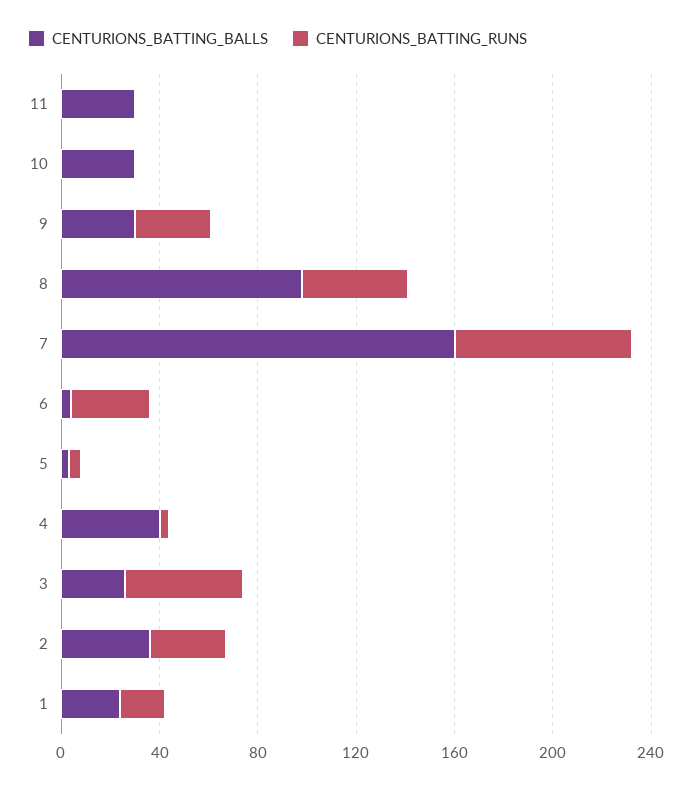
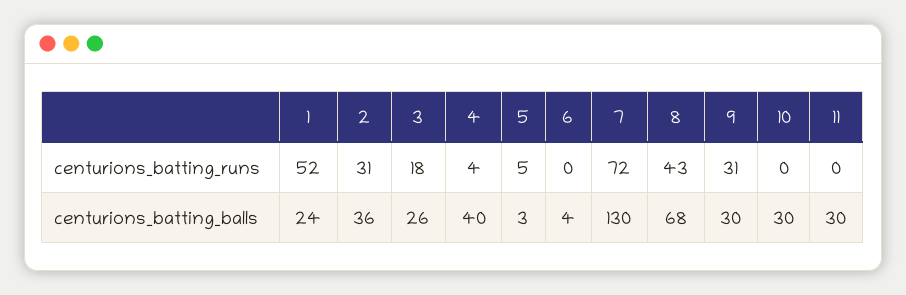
CENTURIONS_BATTING_BALLS, 8: 100 -> 68
CENTURIONS_BATTING_BALLS, 7: 160 -> 130
CENTURIONS_BATTING_RUNS, 6: 30 -> 0
CENTURIONS_BATTING_RUNS, 3: 50 -> 18
CENTURIONS_BATTING_RUNS, 1: 20 -> 52

